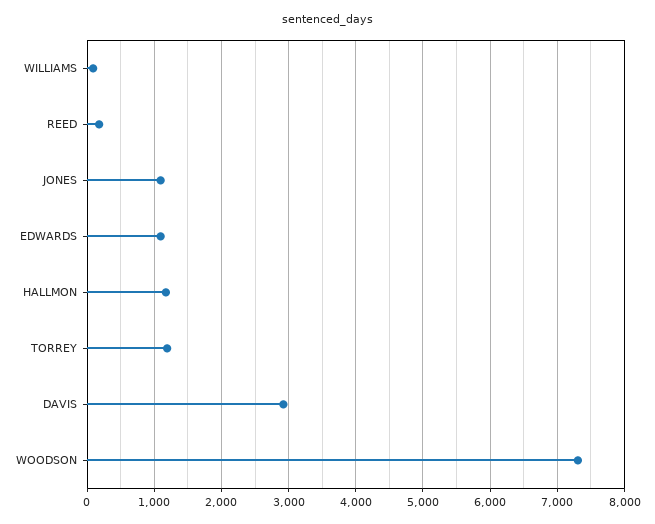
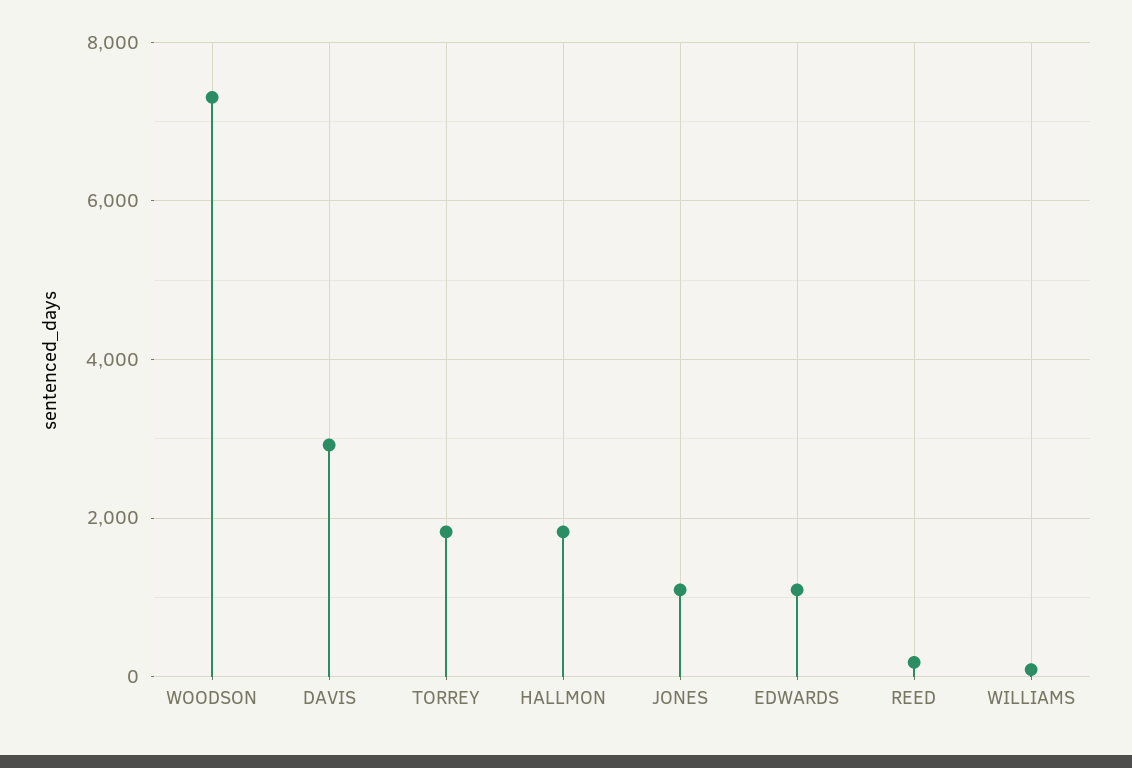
HALLMON: 1200 -> 1800
TORREY: 1200 -> 1800

